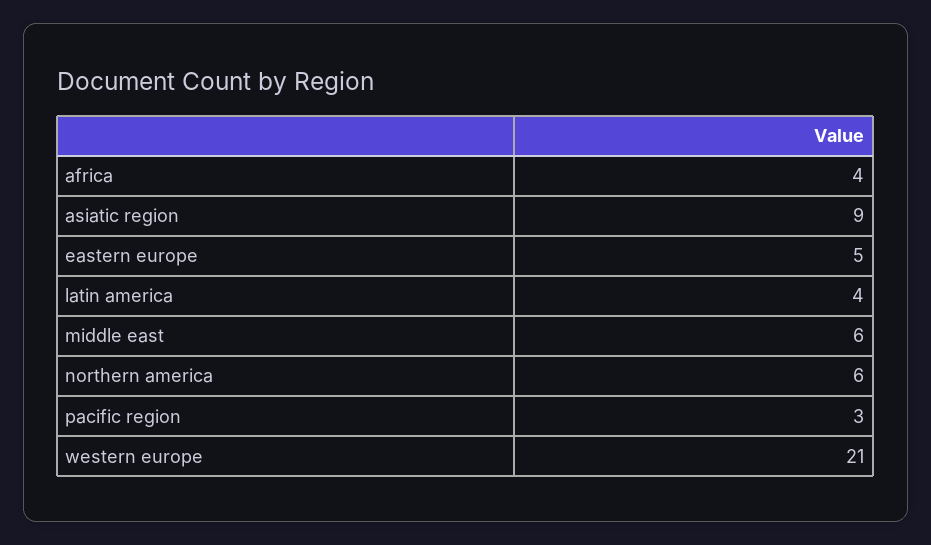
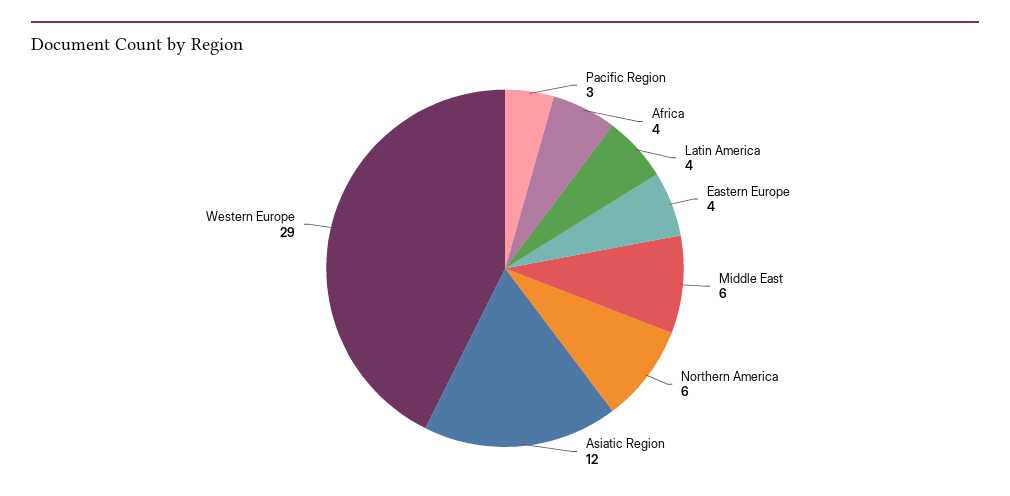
asiatic region: 9 -> 12
eastern europe: 5 -> 4
western europe: 21 -> 29

